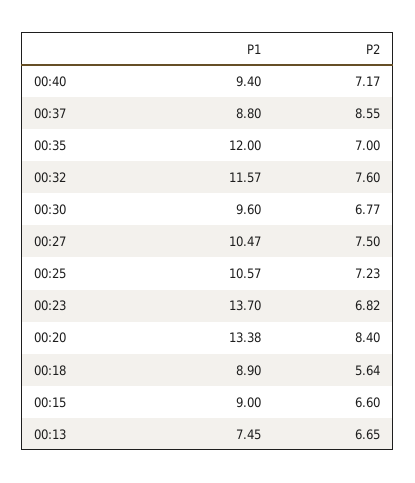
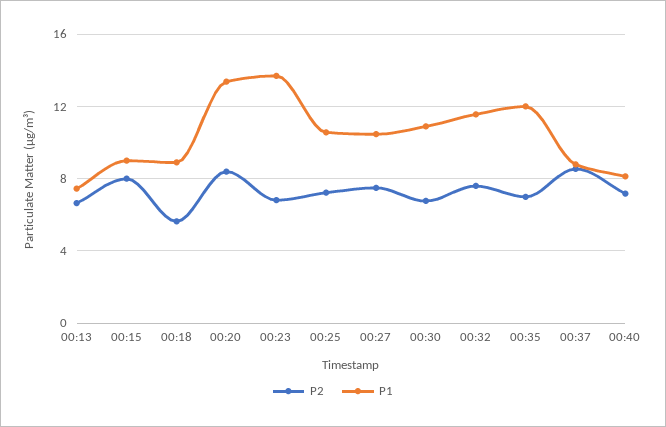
P1, 00:40: 9.4 -> 8
P1, 00:30: 9.6 -> 11
P2, 00:15: 6.6 -> 8

